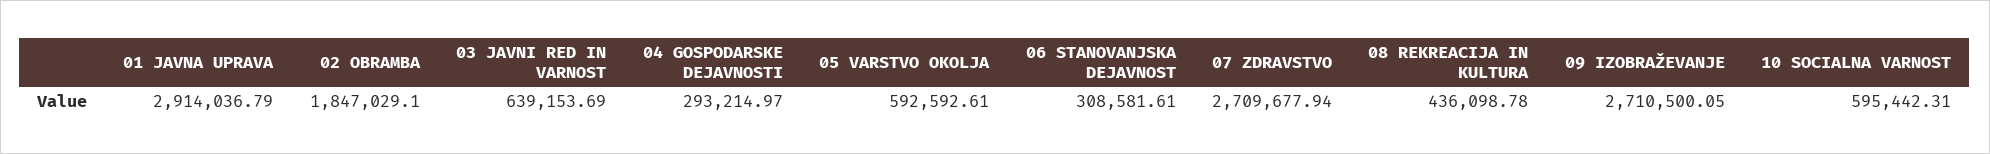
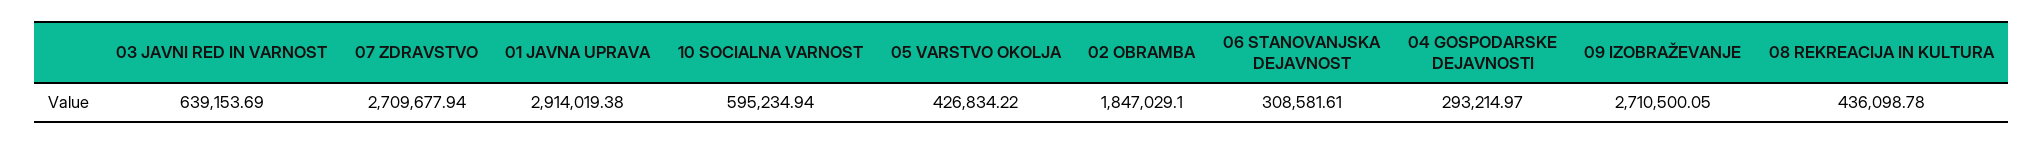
01 JAVNA UPRAVA: 2914036.79 -> 2914019.38
05 VARSTVO OKOLJA: 592592.61 -> 426834.22
10 SOCIALNA VARNOST: 595442.31 -> 595234.94

